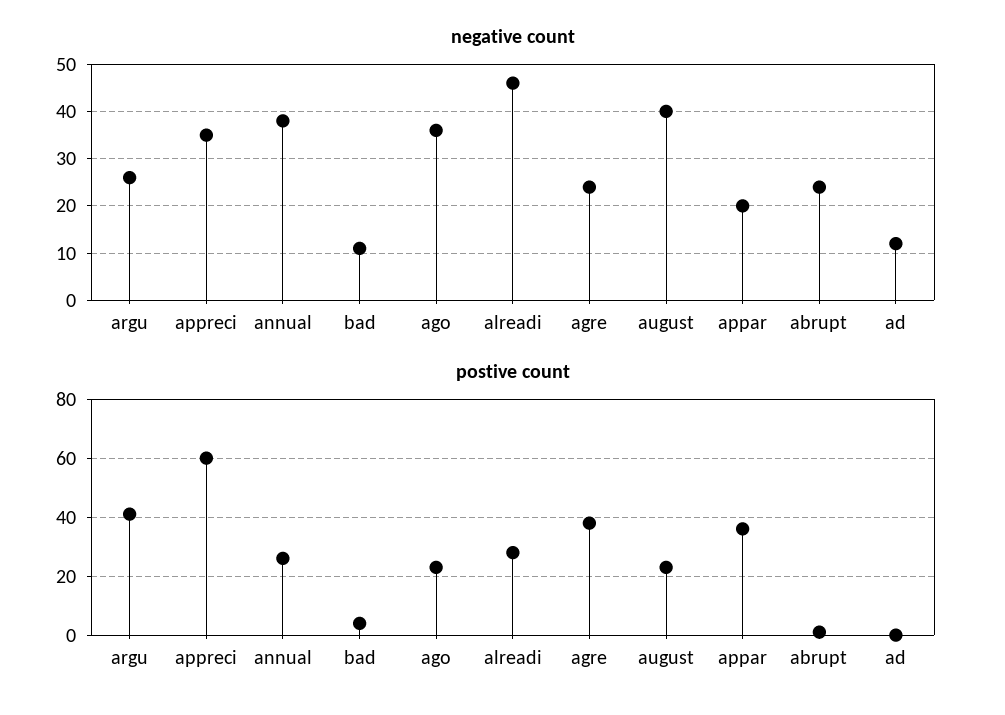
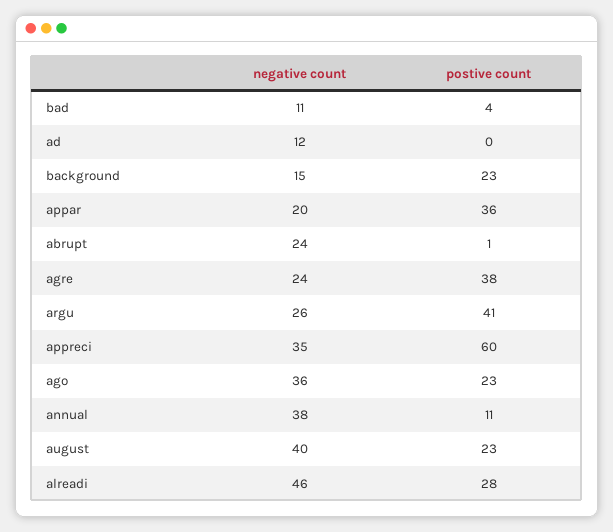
postive count, annual: 25 -> 11
negative count, background: none -> 15
postive count, background: none -> 23

